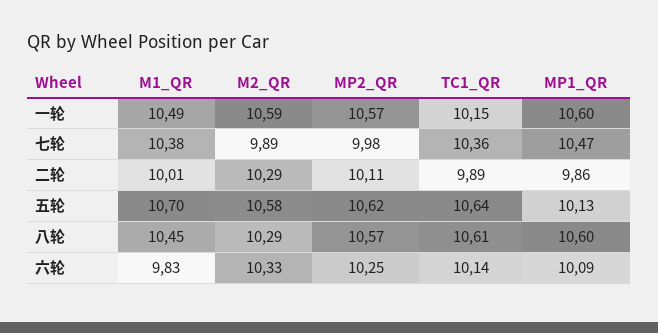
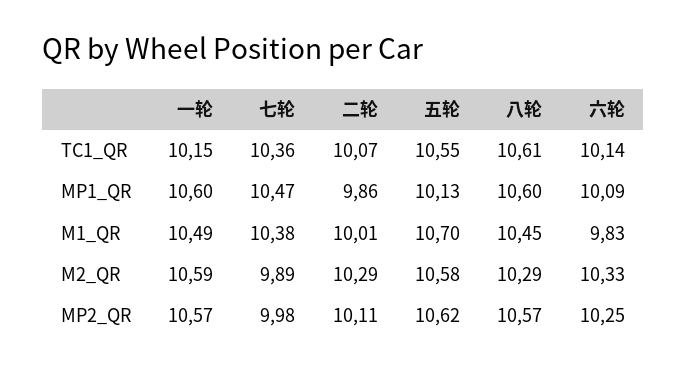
TC1_QR, 二轮: 9.89 -> 10.07
TC1_QR, 五轮: 10.64 -> 10.55

